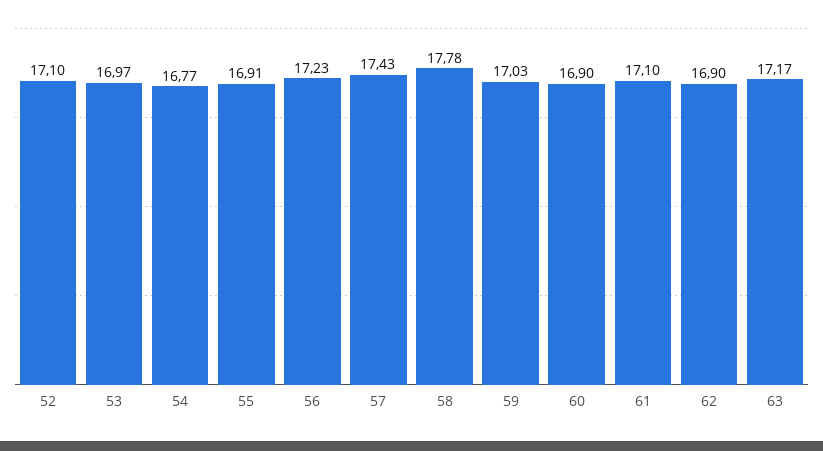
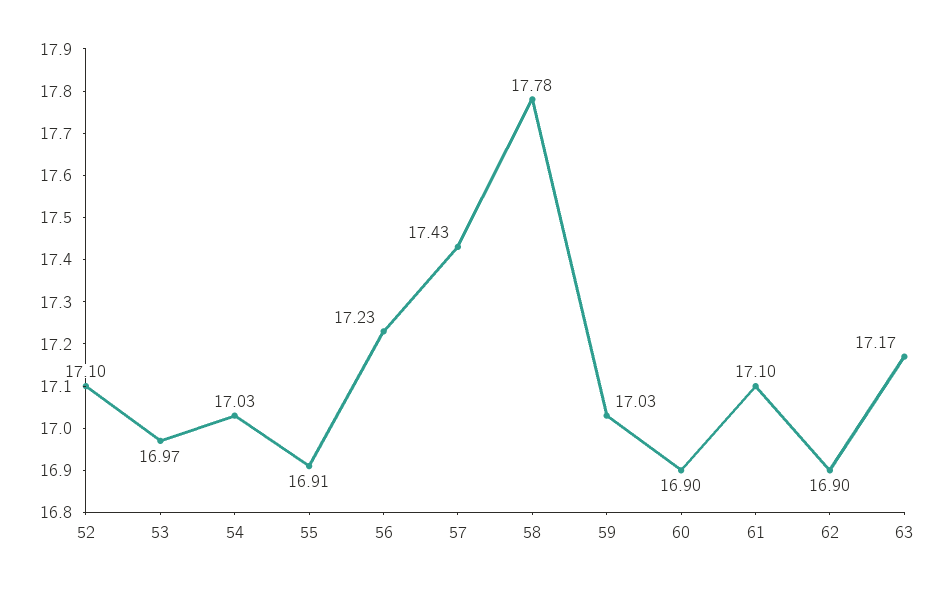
54: 16.77 -> 17.03

